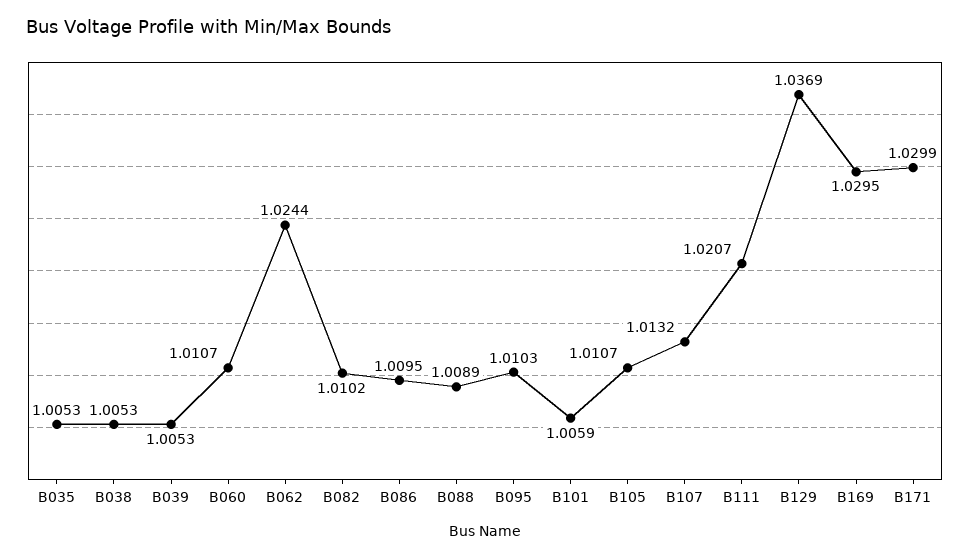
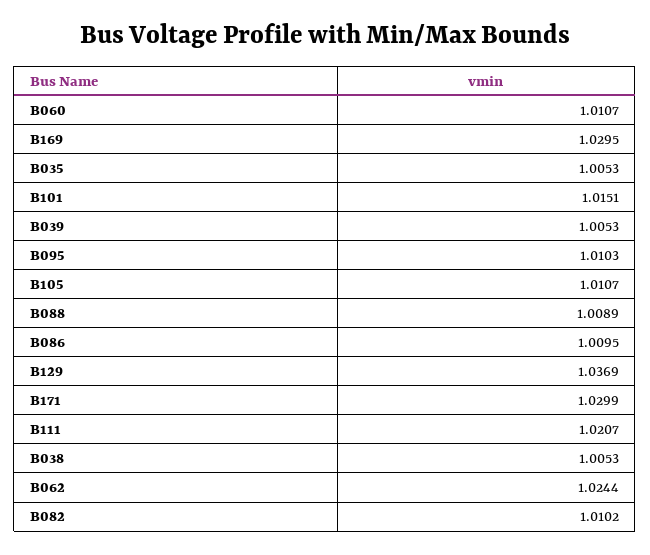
B101: 1.0059 -> 1.0151
B107: 1.0132 -> none

